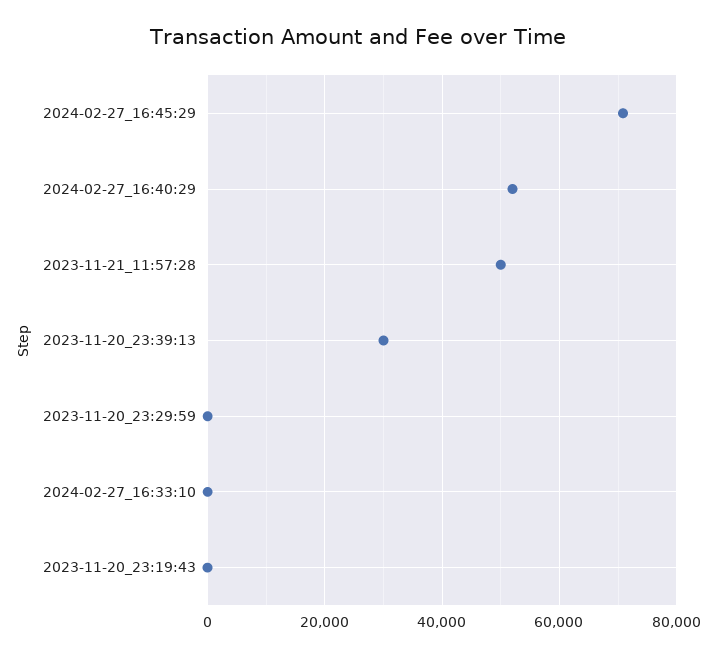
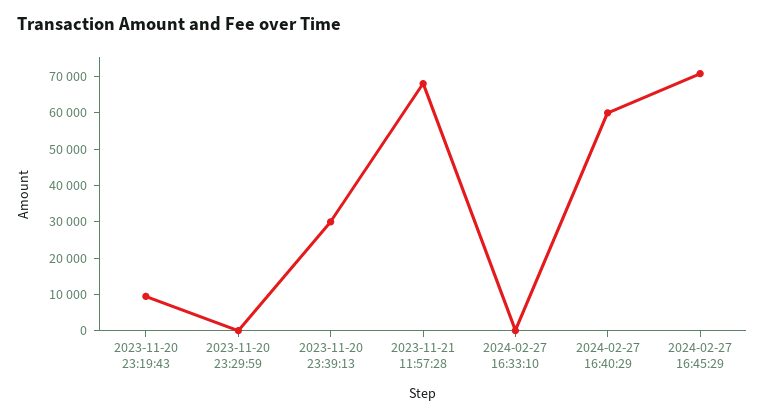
2024-02-27_16:40:29: 52000 -> 60000
2023-11-21_11:57:28: 50000 -> 67500
2023-11-20_23:19:43: 0 -> 10000

